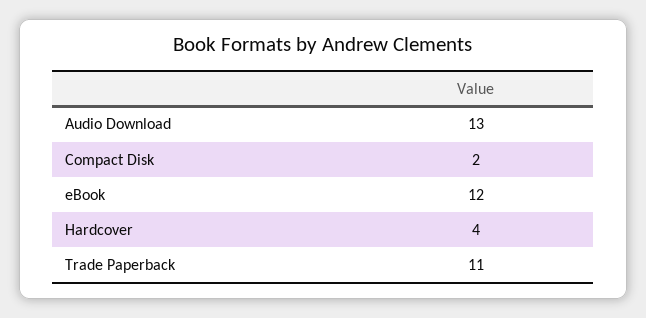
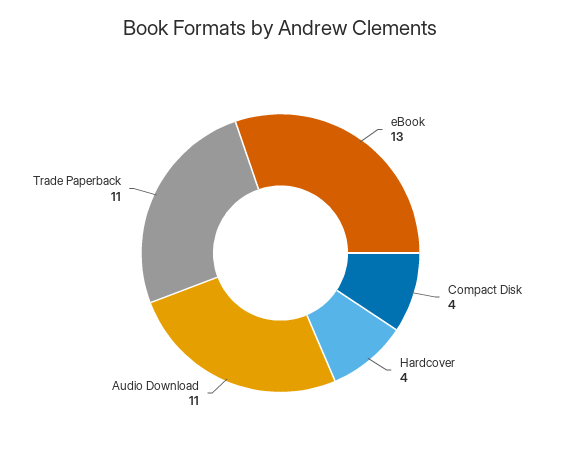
Audio Download: 13 -> 11
Compact Disk: 2 -> 4
eBook: 12 -> 13

